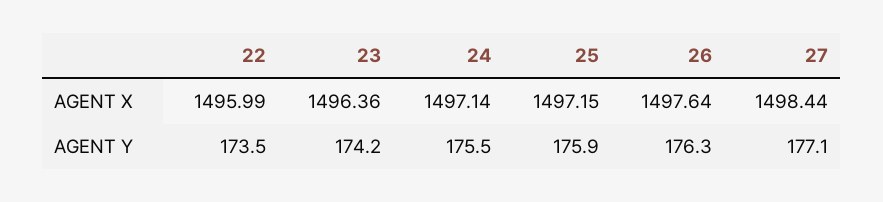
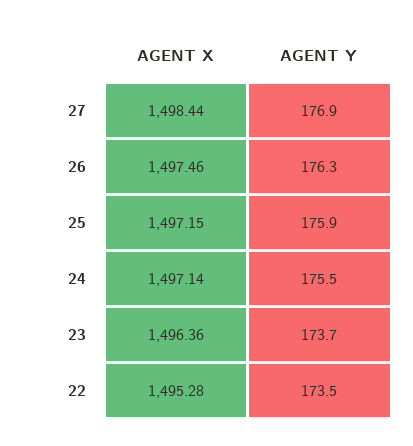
22, AGENT X: 1495.99 -> 1495.28
26, AGENT X: 1497.64 -> 1497.46
23, AGENT Y: 174.2 -> 173.7
27, AGENT Y: 177.1 -> 176.9

